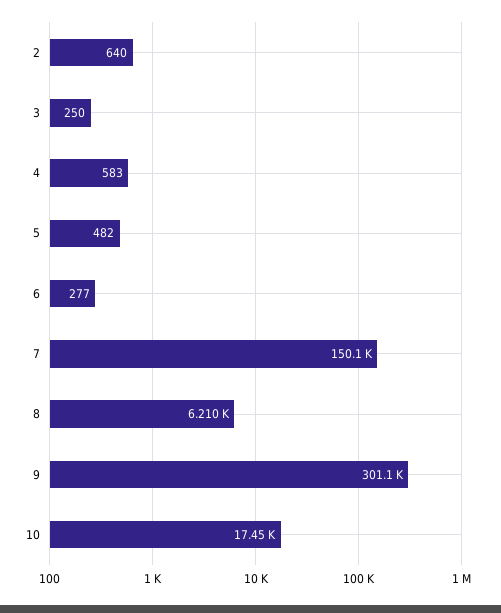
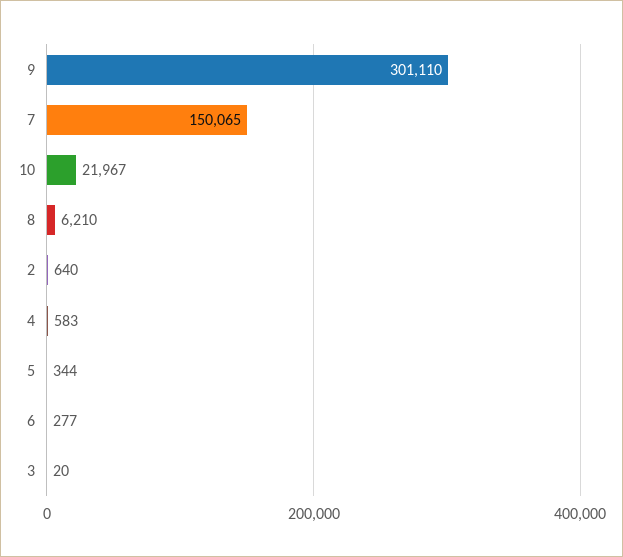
3: 250 -> 20
5: 482 -> 344
10: 17450 -> 21967

